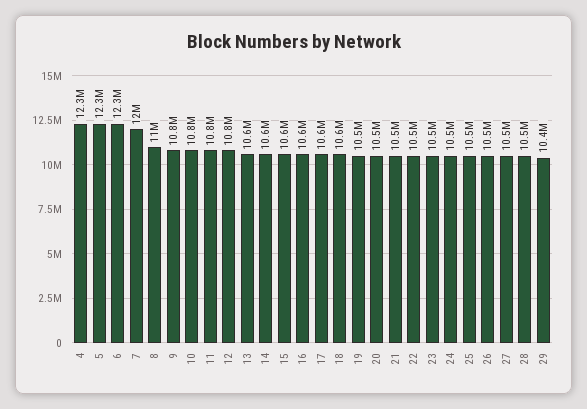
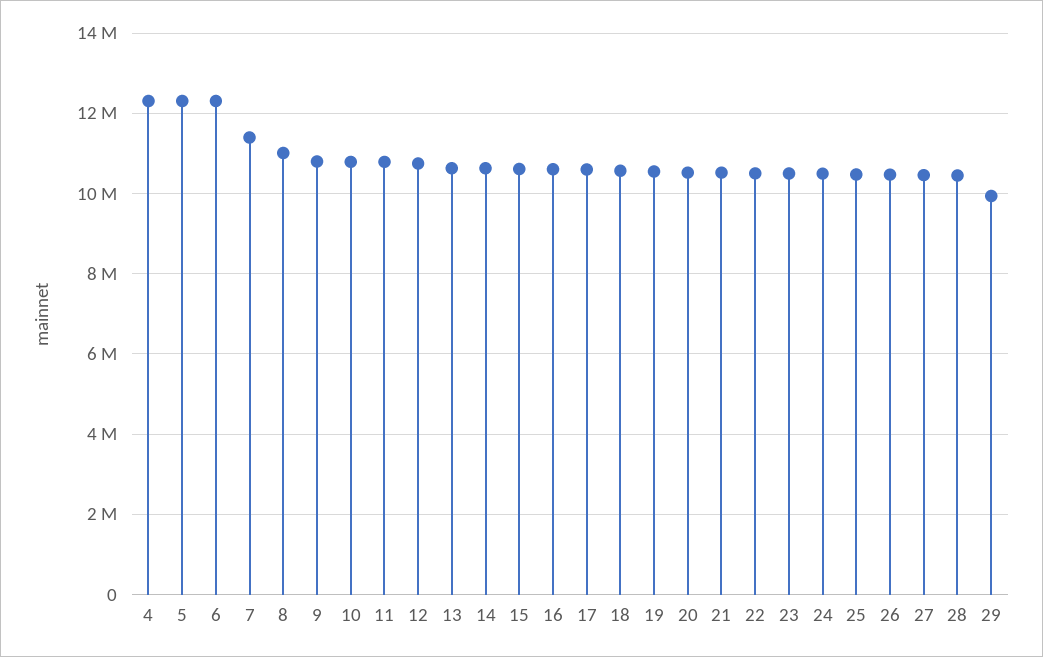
7: 12000000 -> 11400000
29: 10400000 -> 10000000

